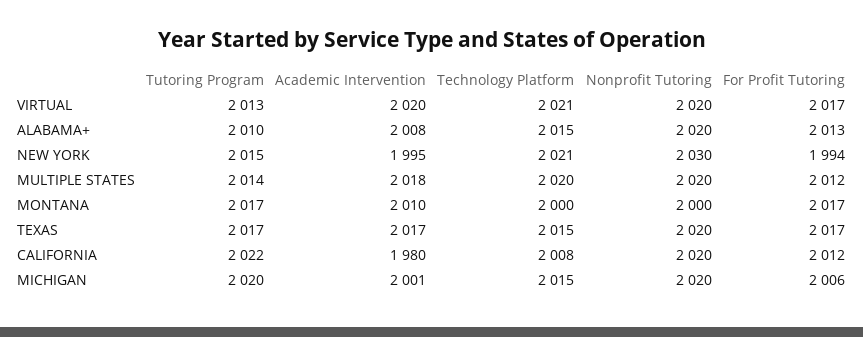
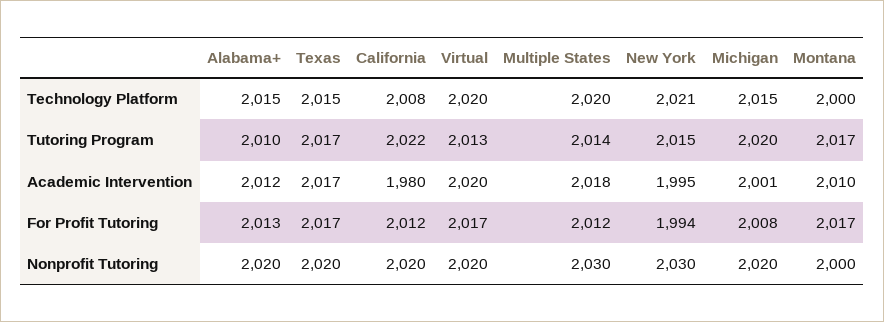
Technology Platform, VIRTUAL: 2021 -> 2020
Academic Intervention, ALABAMA+: 2008 -> 2012
Nonprofit Tutoring, MULTIPLE STATES: 2020 -> 2030
For Profit Tutoring, MICHIGAN: 2006 -> 2008

